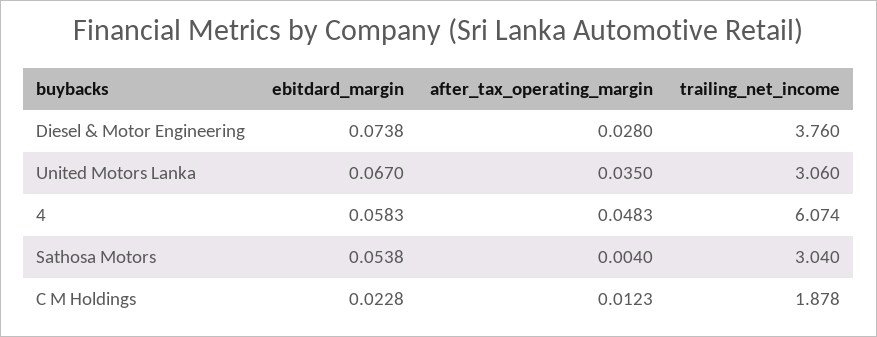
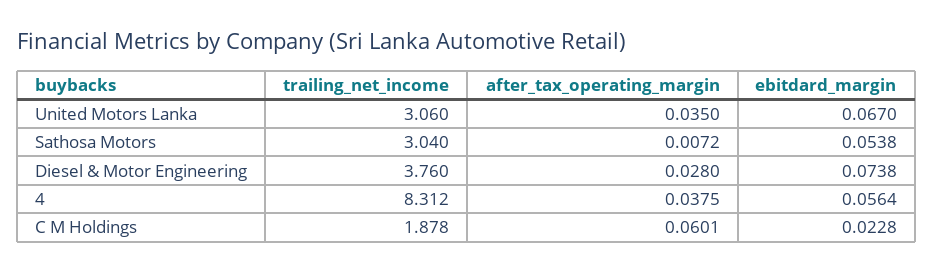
ebitdard_margin, 4: 0.0583 -> 0.0564
after_tax_operating_margin, 4: 0.0483 -> 0.0375
trailing_net_income, 4: 6.074 -> 8.312
after_tax_operating_margin, Sathosa Motors: 0.004 -> 0.0072
after_tax_operating_margin, C M Holdings: 0.0123 -> 0.0601

